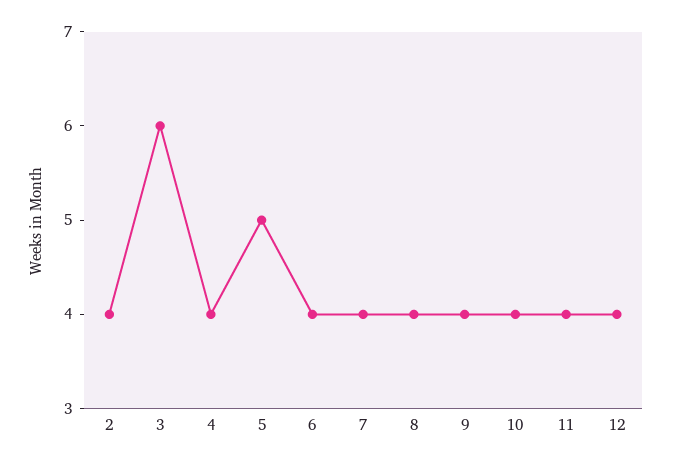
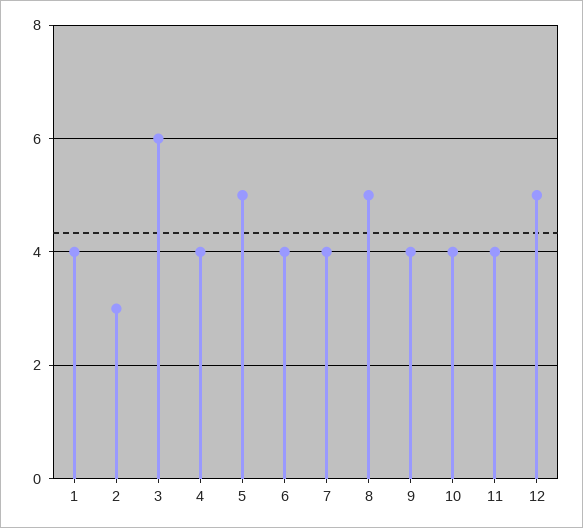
2: 4 -> 3
8: 4 -> 5
12: 4 -> 5
1: none -> 4

